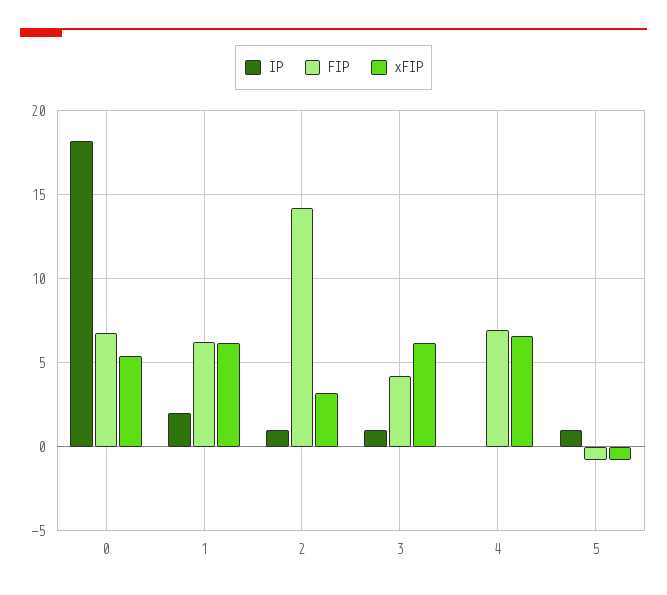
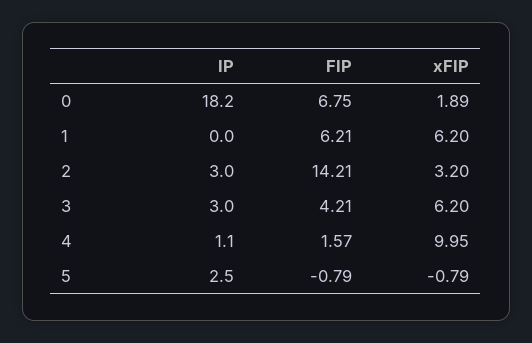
xFIP, 0: 5.5 -> 1.89
IP, 1: 2 -> 0
IP, 2: 1 -> 3
IP, 3: 1 -> 3
IP, 4: 0 -> 1.1
FIP, 4: 7 -> 1.57
xFIP, 4: 6.5 -> 9.95
IP, 5: 1 -> 2.5

